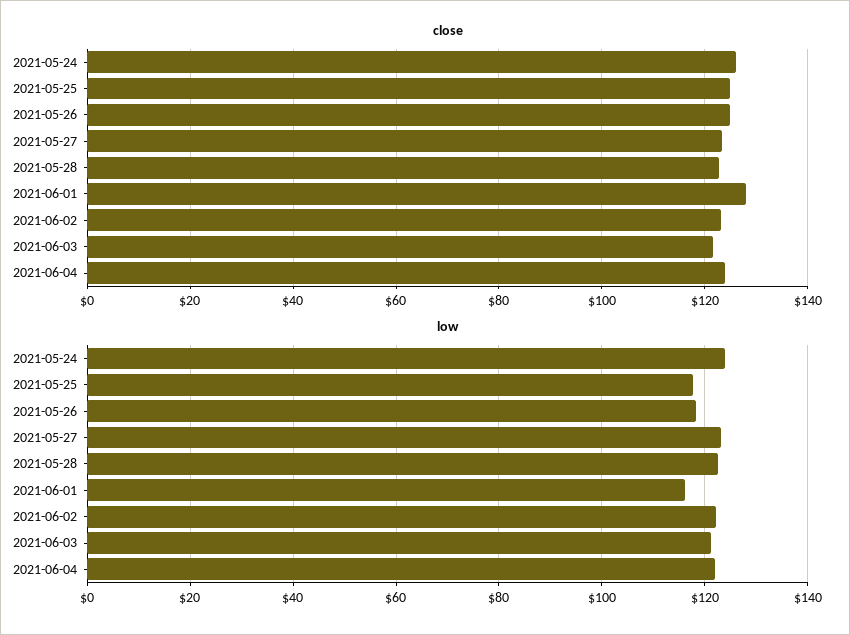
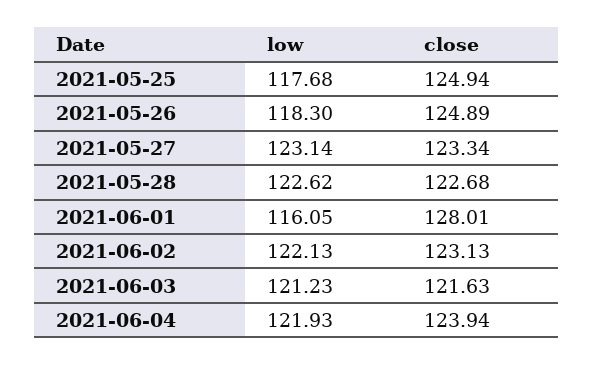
close, 2021-05-24: 126 -> none
low, 2021-05-24: 124 -> none

